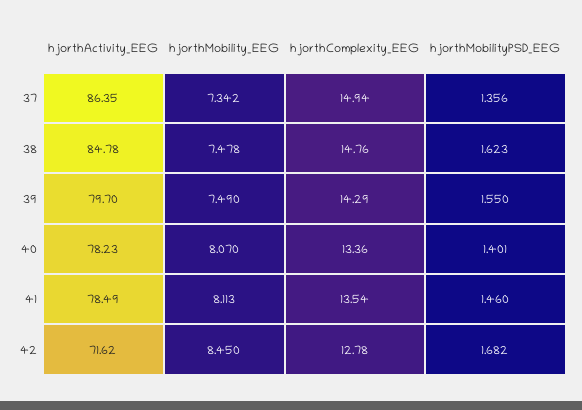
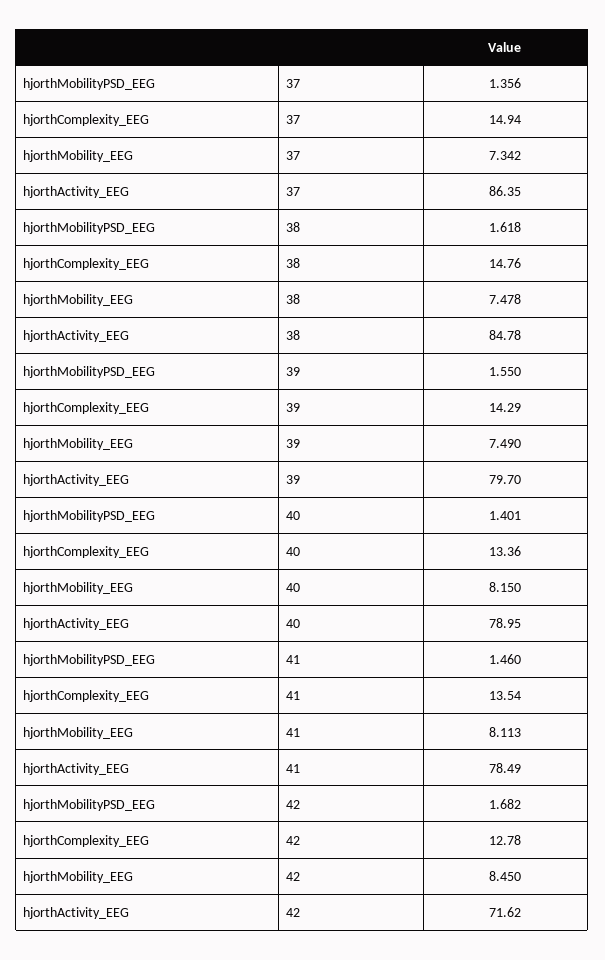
hjorthMobilityPSD_EEG, 38: 1.623 -> 1.618
hjorthActivity_EEG, 40: 78.23 -> 78.95
hjorthMobility_EEG, 40: 8.07 -> 8.15

